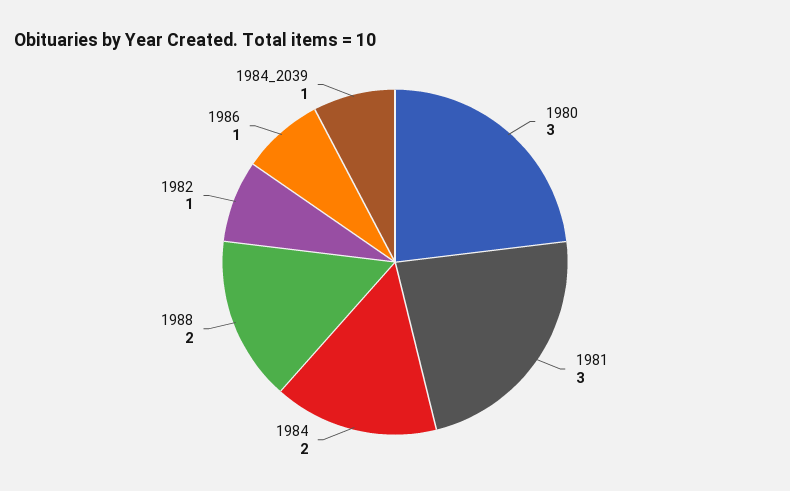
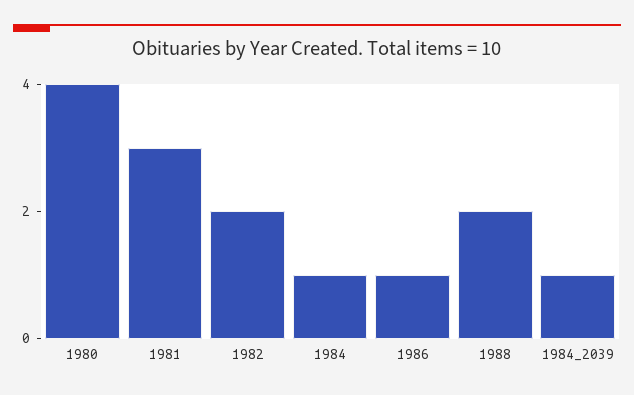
1980: 3 -> 4
1984: 2 -> 1
1982: 1 -> 2

